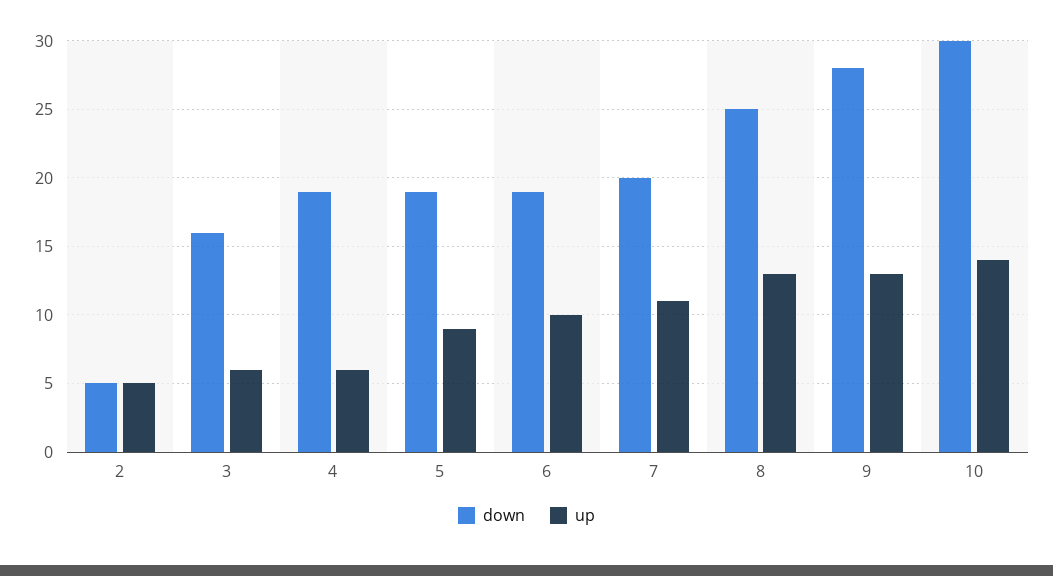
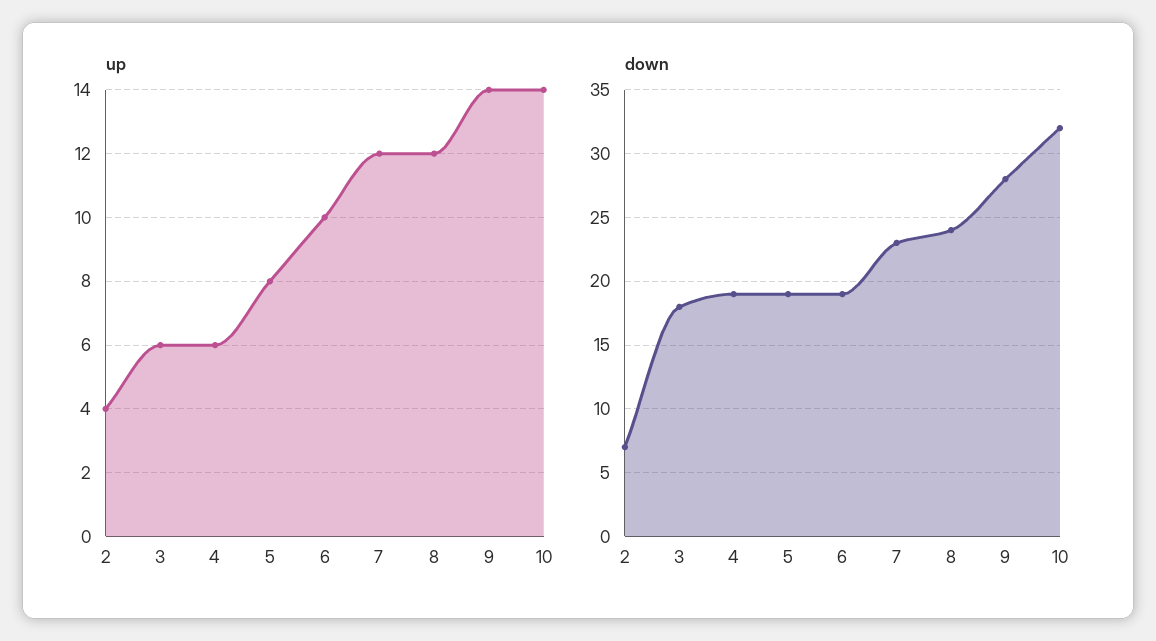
down, 2: 5 -> 7
up, 2: 5 -> 4
down, 3: 16 -> 18
up, 5: 9 -> 8
down, 7: 20 -> 23
up, 7: 11 -> 12
down, 8: 25 -> 24
up, 8: 13 -> 12
up, 9: 13 -> 14
down, 10: 30 -> 32

